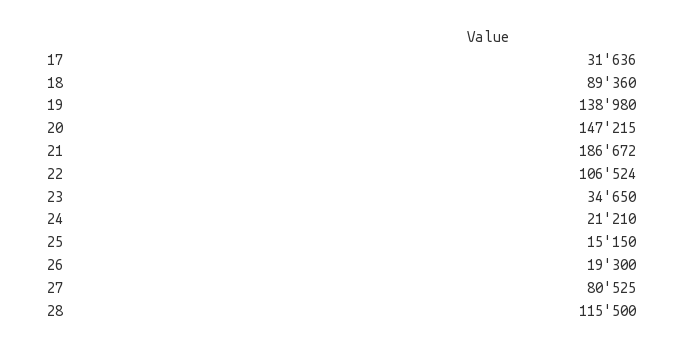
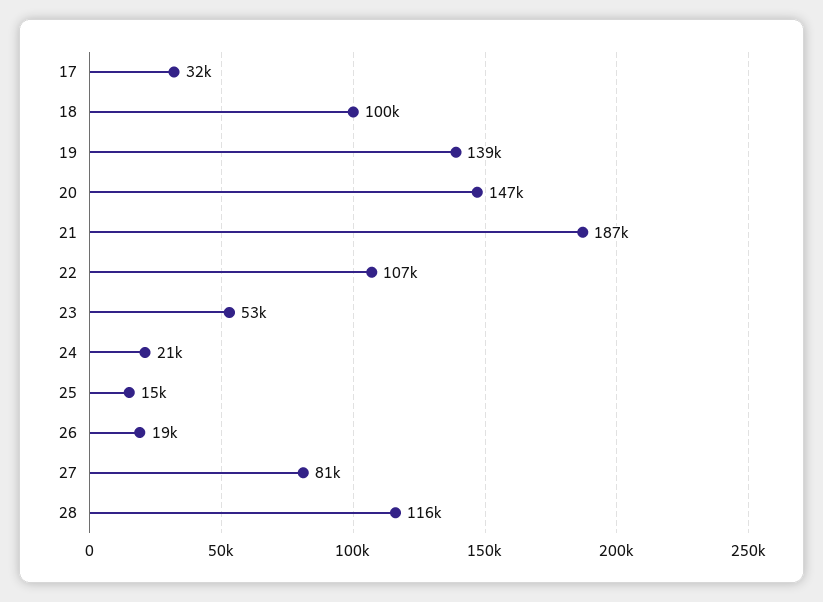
18: 89360 -> 100000
23: 34650 -> 53000

